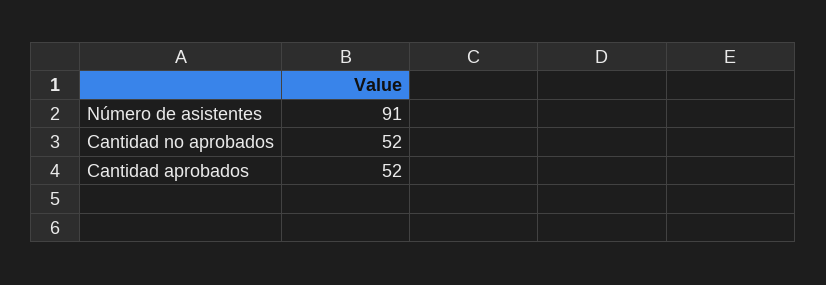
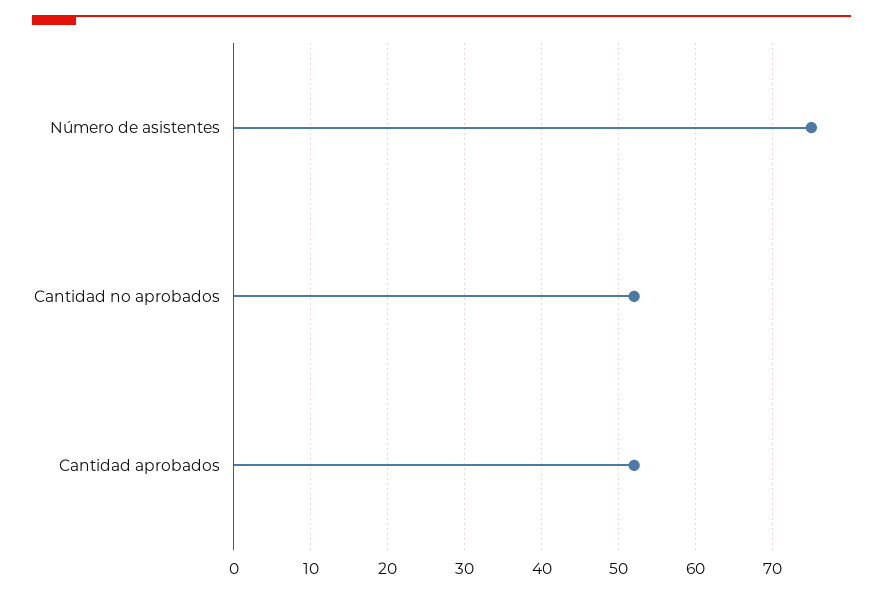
Número de asistentes: 91 -> 75

